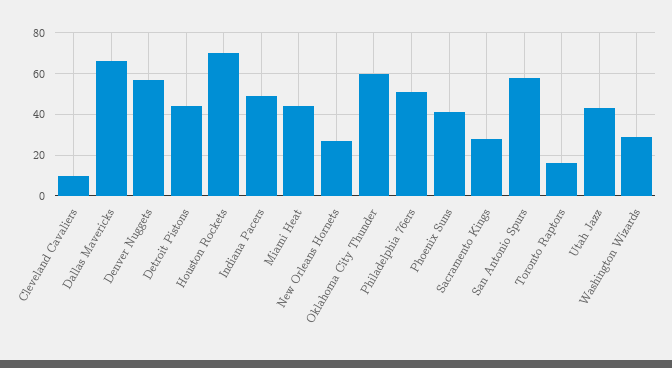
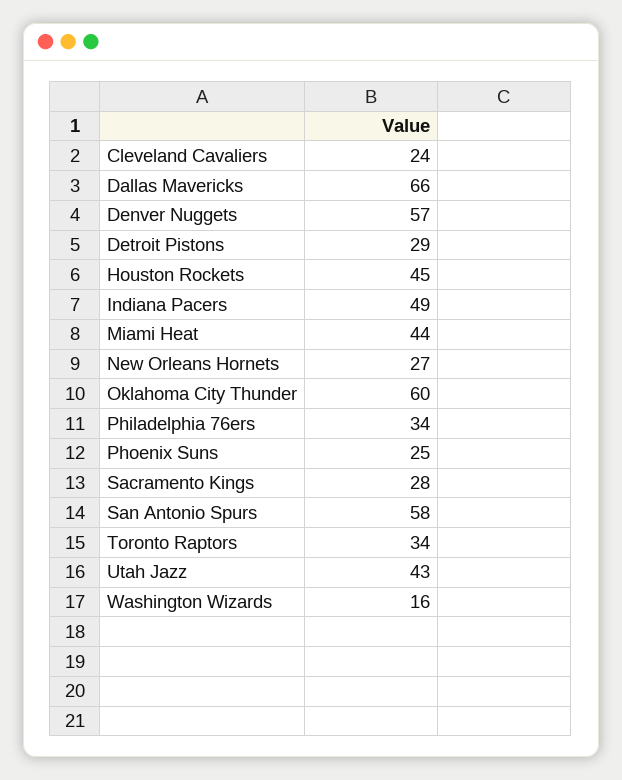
Cleveland Cavaliers: 10 -> 24
Detroit Pistons: 45 -> 29
Houston Rockets: 70 -> 45
Philadelphia 76ers: 50 -> 34
Phoenix Suns: 40 -> 25
Toronto Raptors: 15 -> 34
Washington Wizards: 30 -> 16

